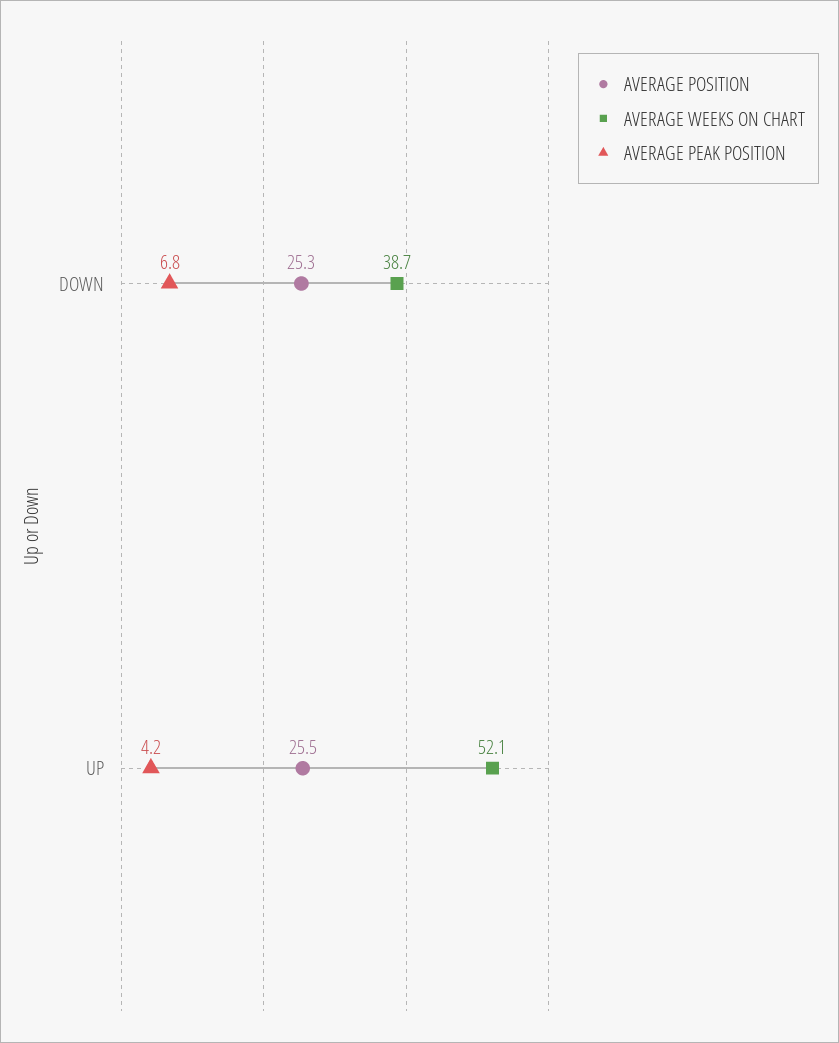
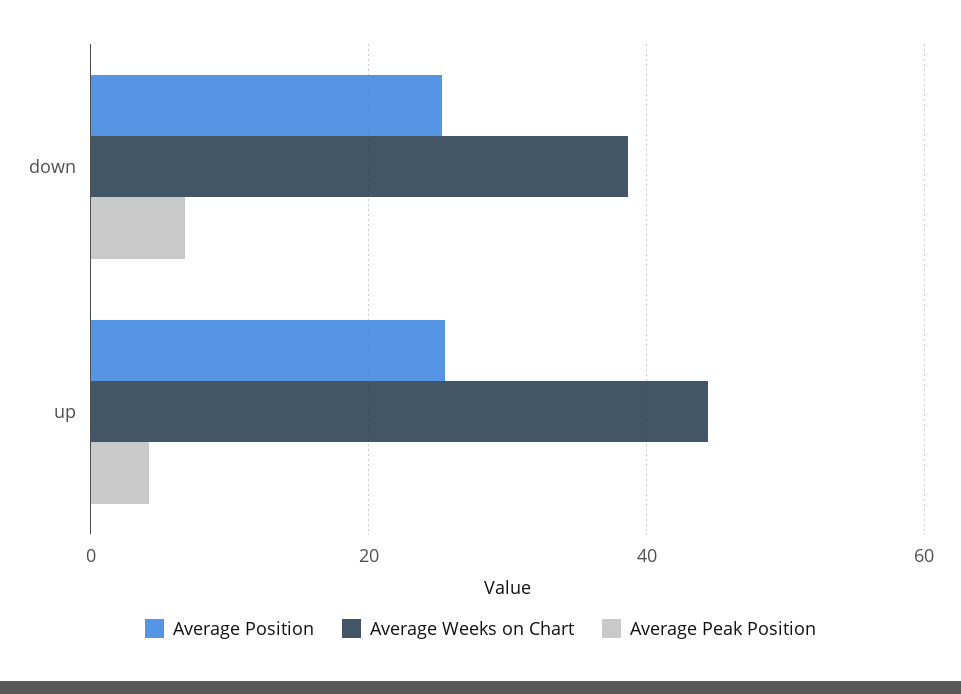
AVERAGE WEEKS ON CHART, UP: 52.1 -> 44

